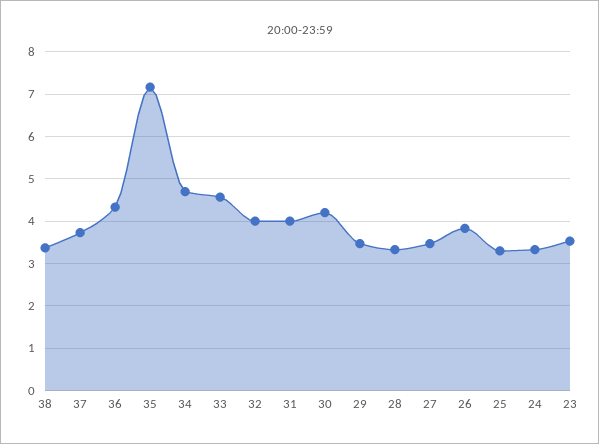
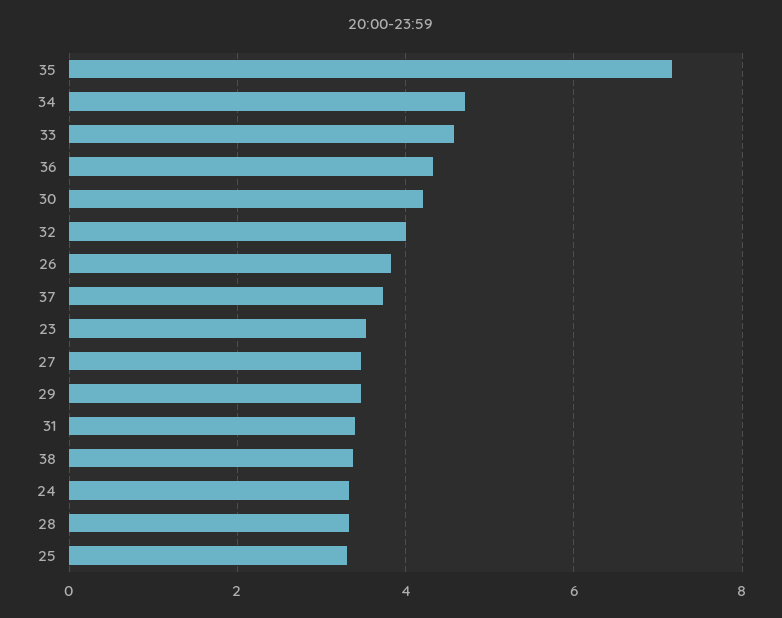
31: 4 -> 3.4

